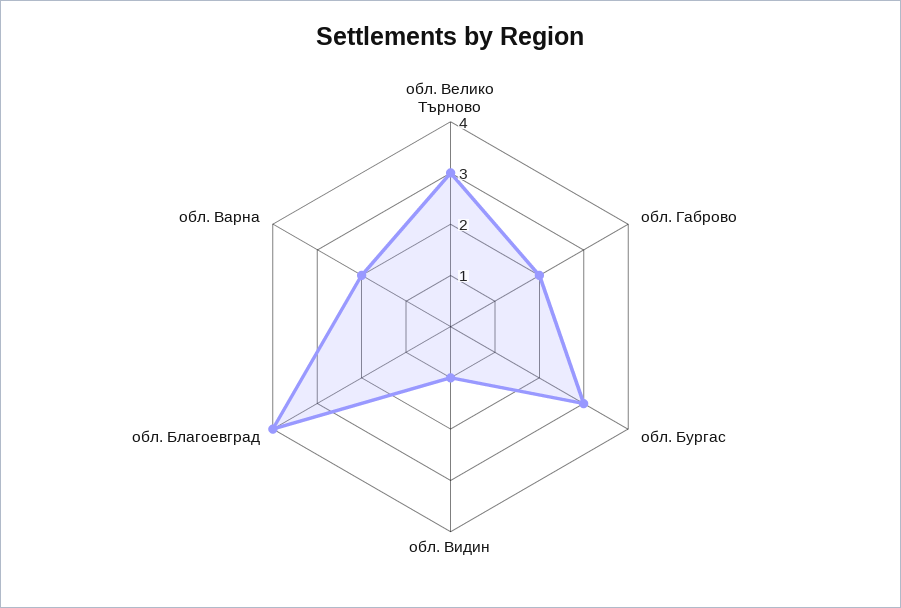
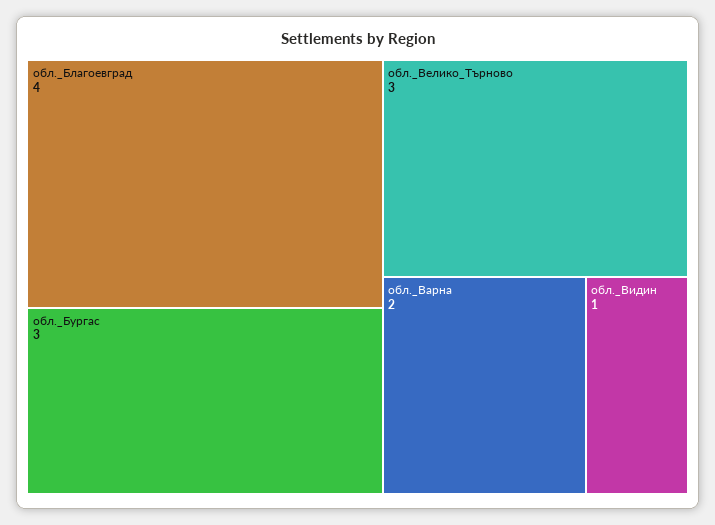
обл. Габрово: 2 -> none

